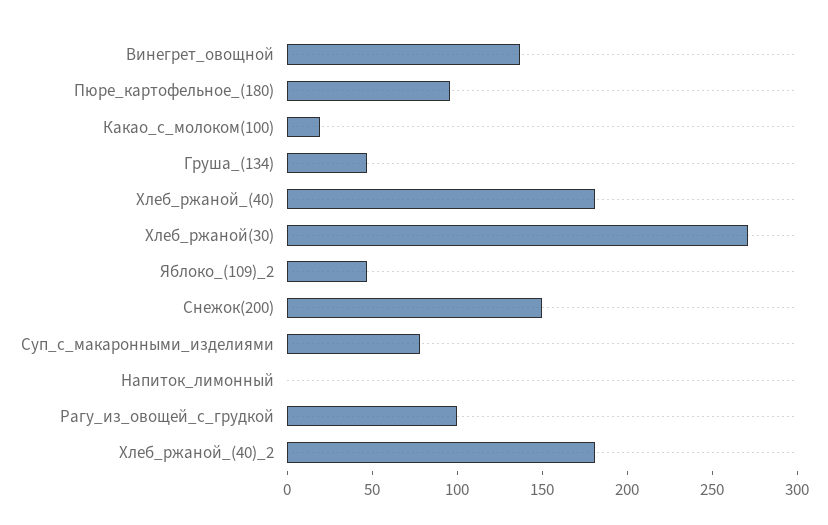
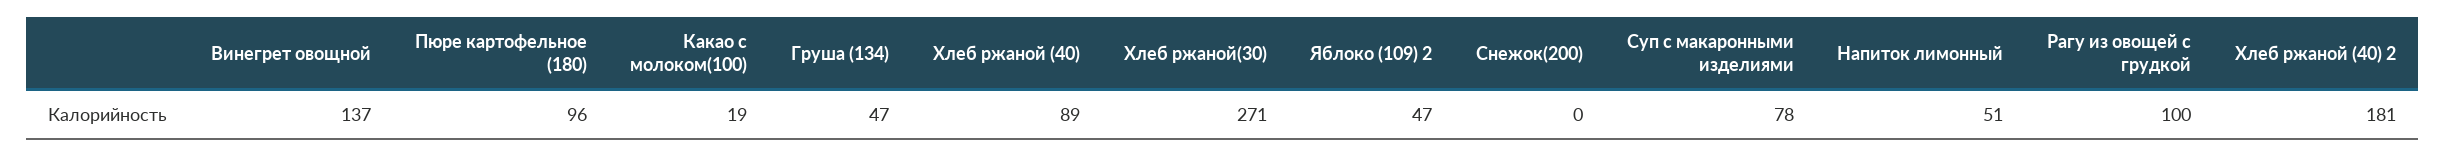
Хлеб_ржаной_(40): 180 -> 89
Снежок(200): 150 -> 0
Напиток_лимонный: 0 -> 51

